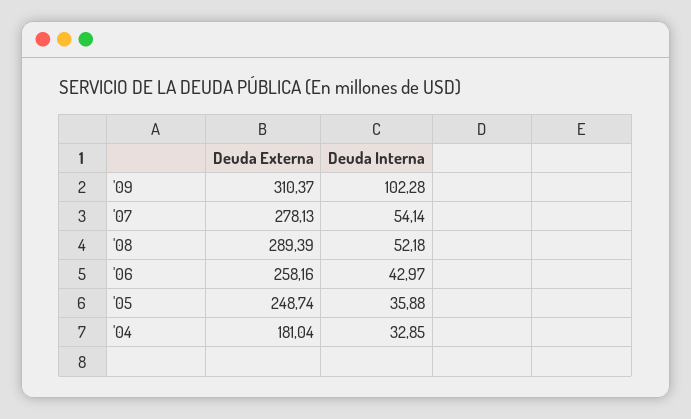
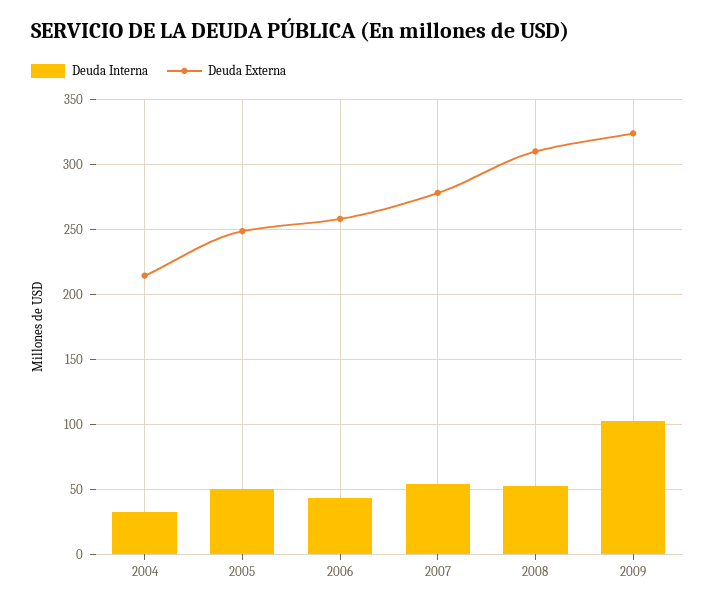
Deuda Externa, '09: 310.37 -> 325
Deuda Externa, '08: 289.39 -> 310
Deuda Interna, '05: 35.88 -> 50
Deuda Externa, '04: 181.04 -> 215

